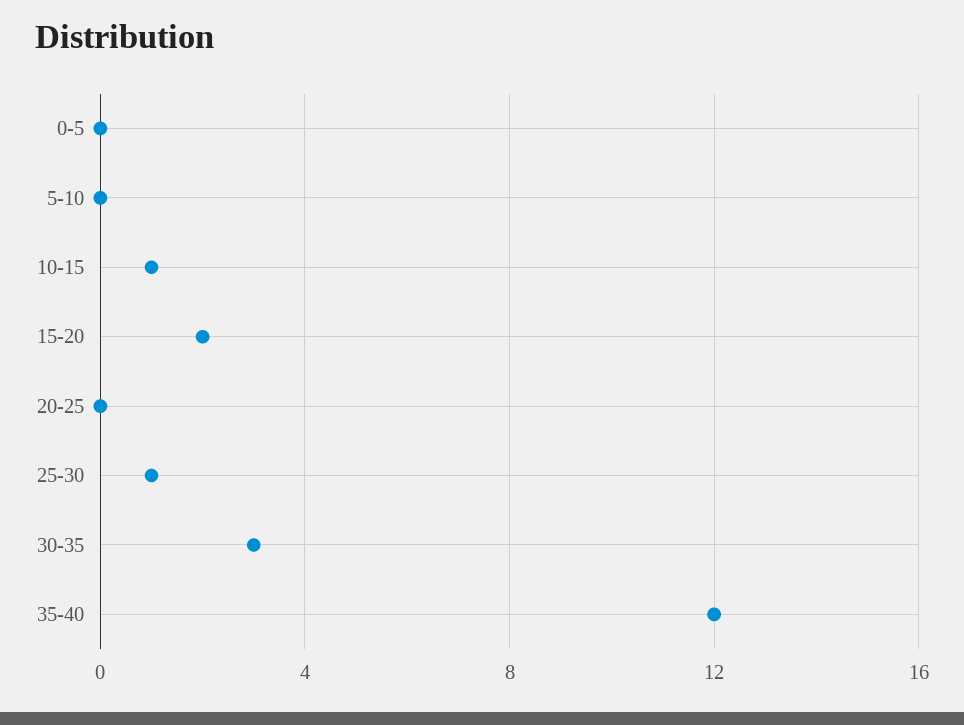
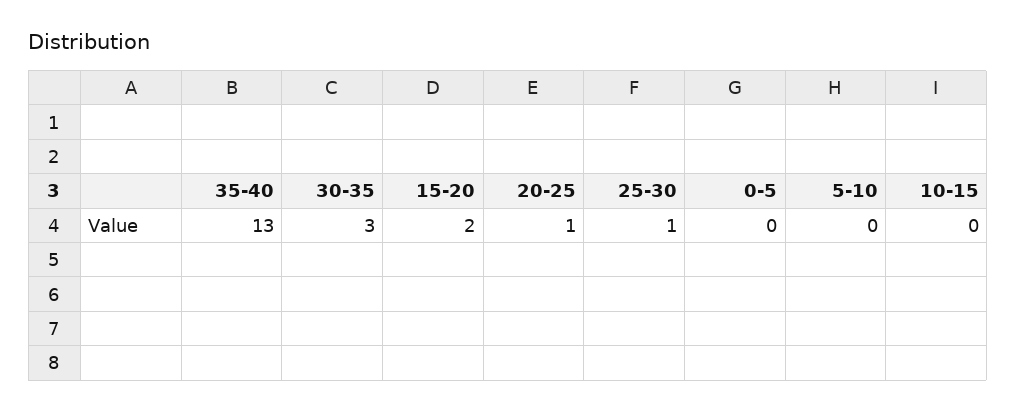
10-15: 1 -> 0
20-25: 0 -> 1
35-40: 12 -> 13

